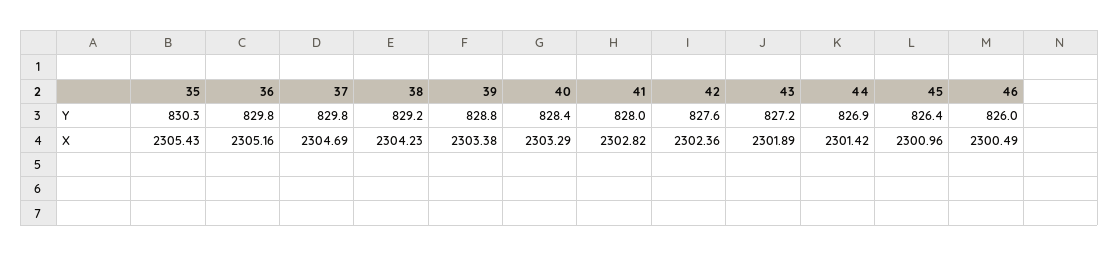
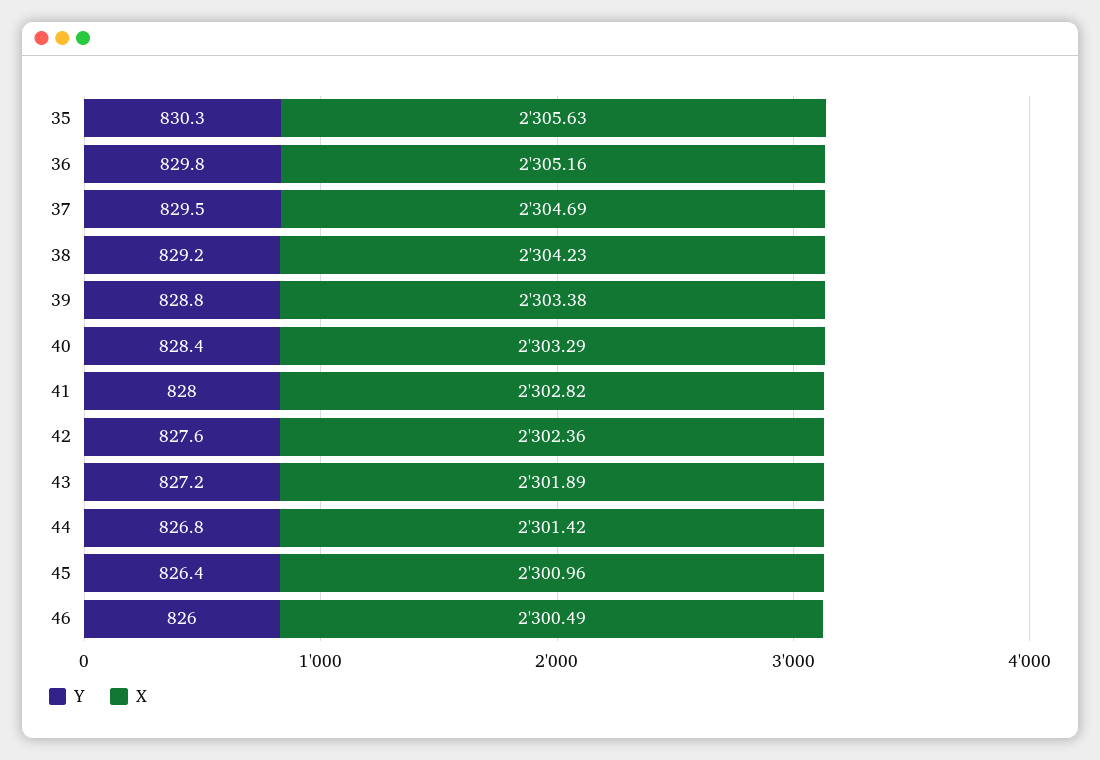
Y, 37: 829.8 -> 829.5
Y, 44: 826.9 -> 826.8
X, 35: 2305.43 -> 2305.63

